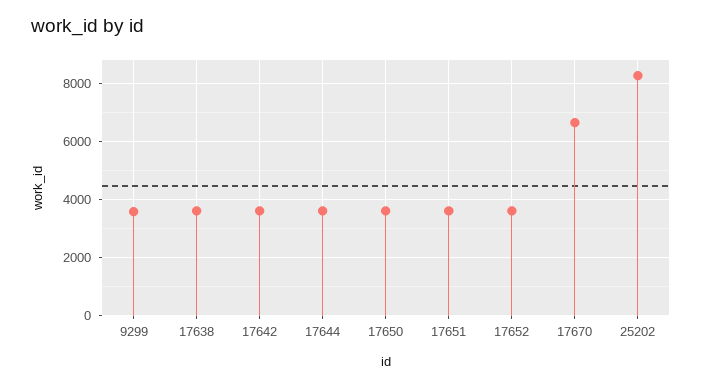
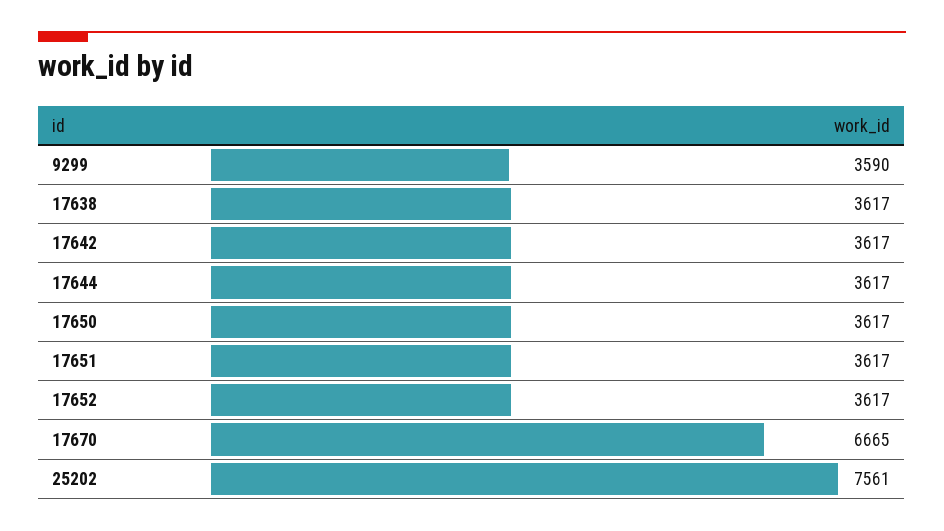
25202: 8250 -> 7561

